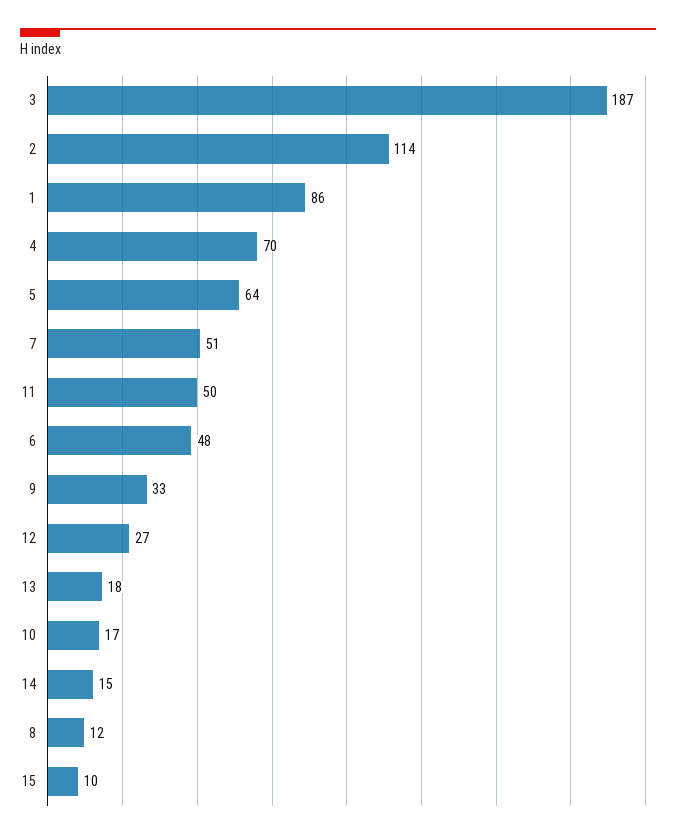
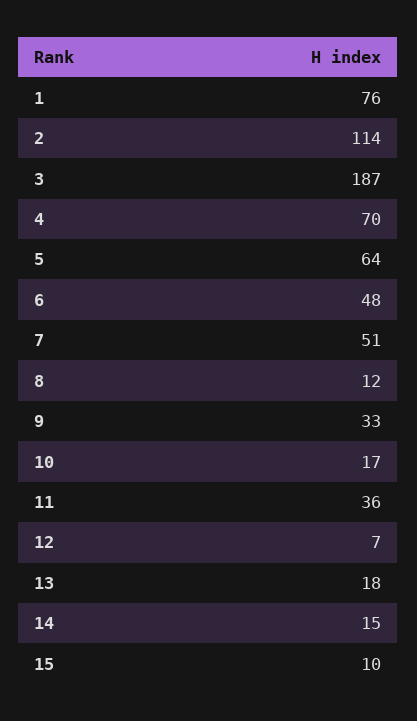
1: 86 -> 76
11: 50 -> 36
12: 27 -> 7

